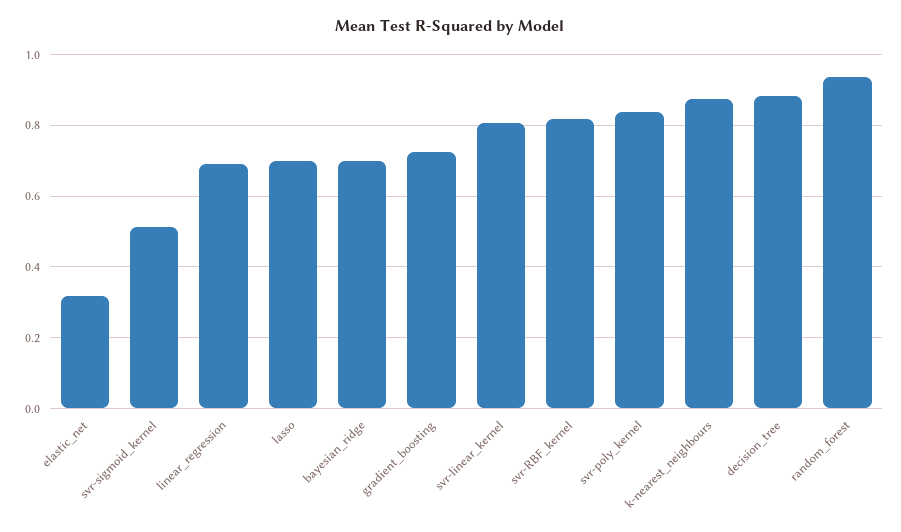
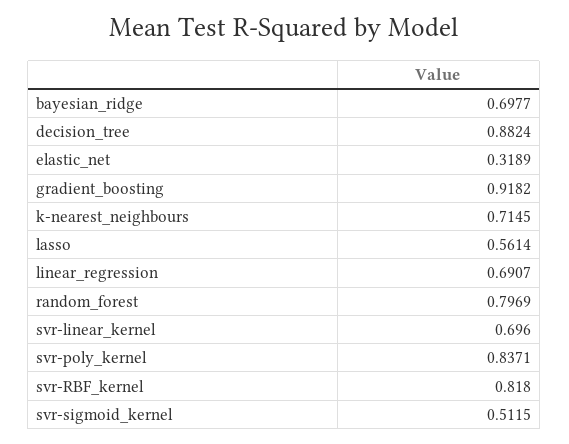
lasso: 0.7 -> 0.5614
gradient_boosting: 0.72 -> 0.9182
svr-linear_kernel: 0.8 -> 0.696
k-nearest_neighbours: 0.88 -> 0.7145
random_forest: 0.94 -> 0.7969

